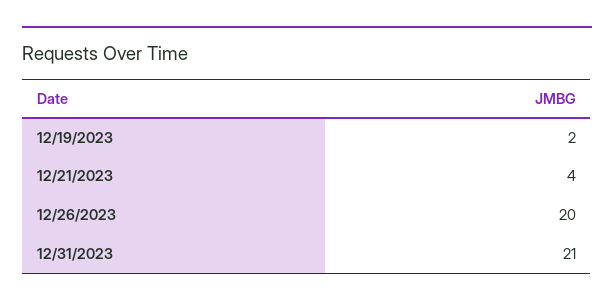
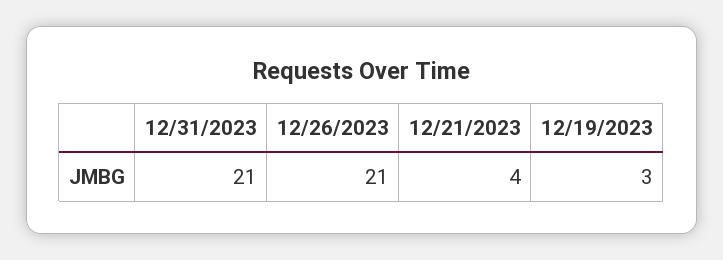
12/19/2023: 2 -> 3
12/26/2023: 20 -> 21

